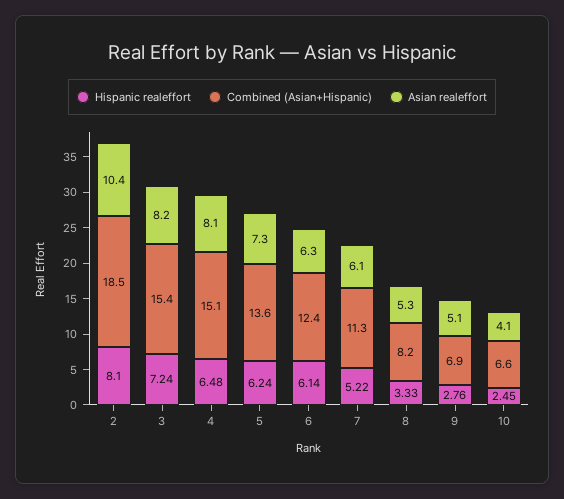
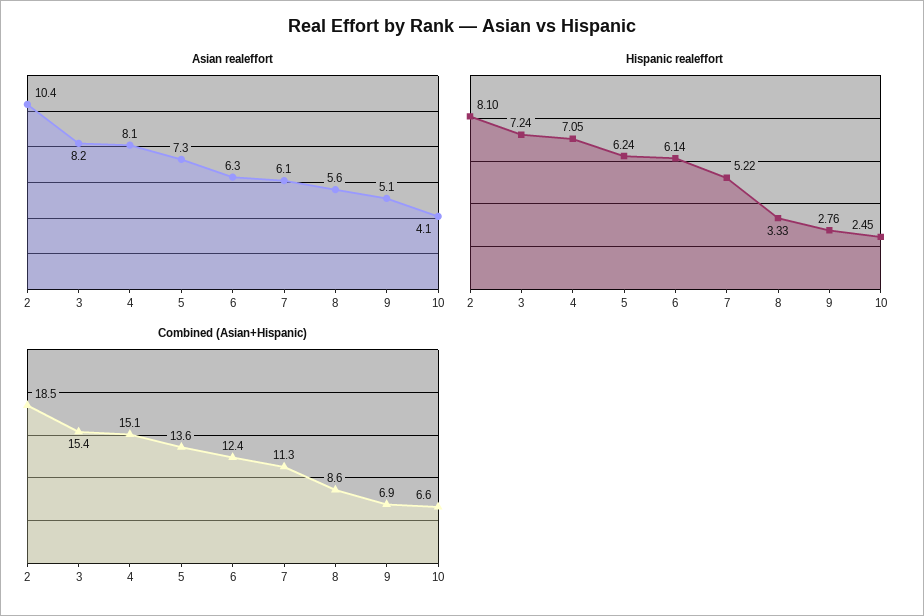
Hispanic realeffort, 4: 6.48 -> 7.05
Combined (Asian+Hispanic), 8: 8.2 -> 8.6
Asian realeffort, 8: 5.3 -> 5.6

